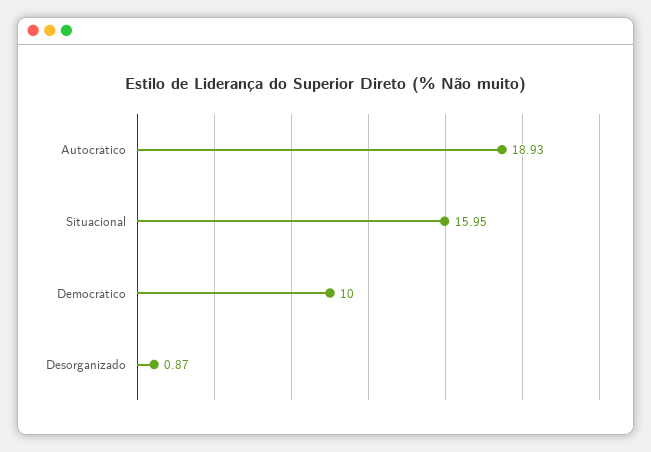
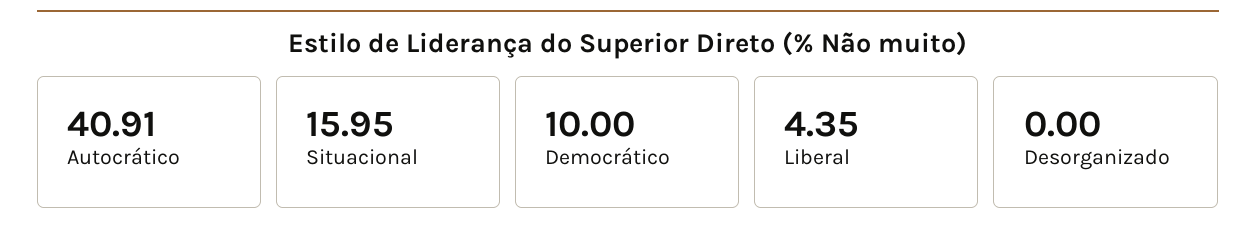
Autocrático: 18.93 -> 40.91
Desorganizado: 0.87 -> 0
Liberal: none -> 4.35

